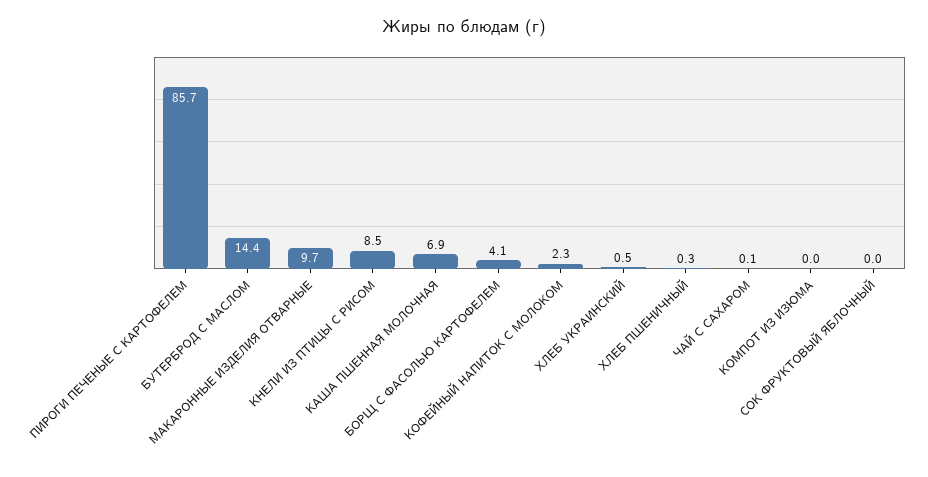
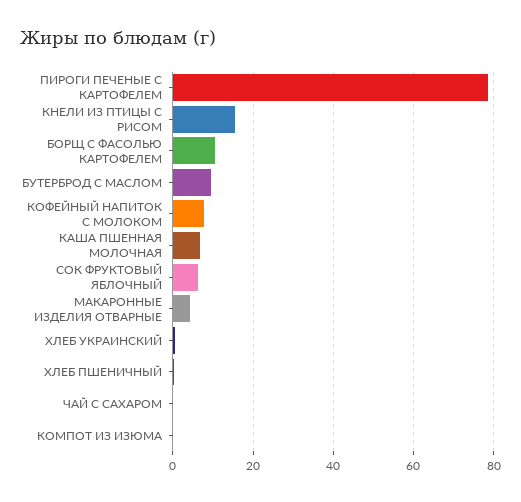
ПИРОГИ ПЕЧЕНЫЕ С КАРТОФЕЛЕМ: 85.7 -> 78
БУТЕРБРОД С МАСЛОМ: 14.4 -> 10
МАКАРОННЫЕ ИЗДЕЛИЯ ОТВАРНЫЕ: 9.7 -> 4
КНЕЛИ ИЗ ПТИЦЫ С РИСОМ: 8.5 -> 16
БОРЩ С ФАСОЛЬЮ КАРТОФЕЛЕМ: 4.1 -> 10
КОФЕЙНЫЙ НАПИТОК С МОЛОКОМ: 2.3 -> 8
СОК ФРУКТОВЫЙ ЯБЛОЧНЫЙ: 0 -> 6

